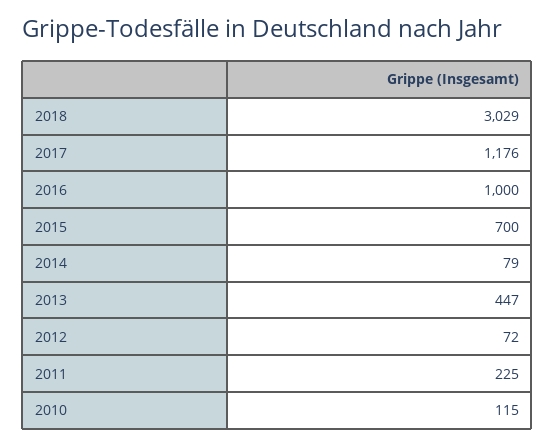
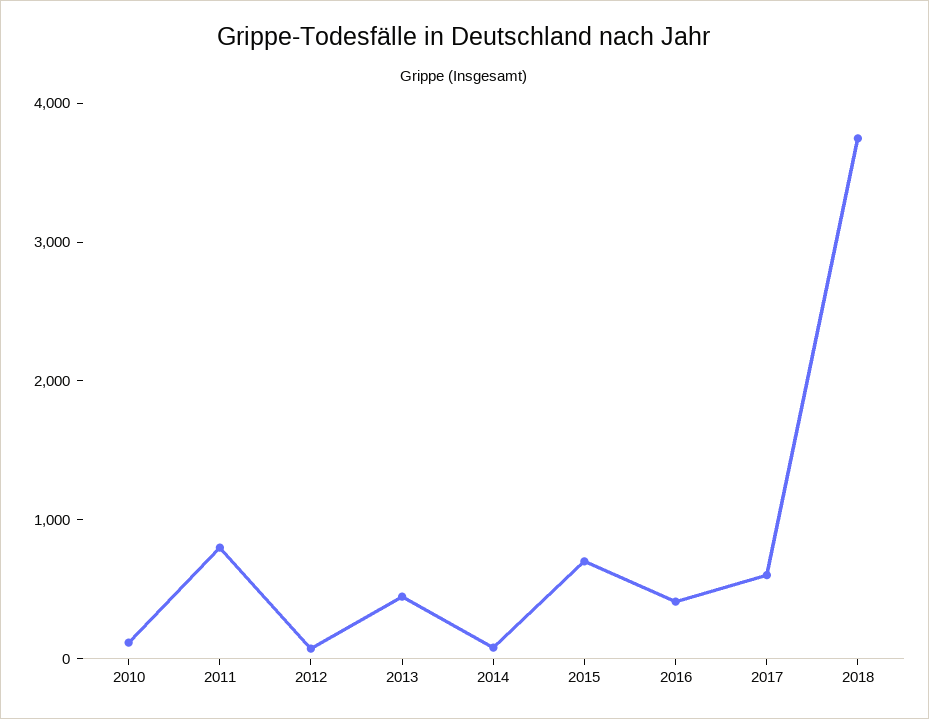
2018: 3029 -> 3800
2017: 1176 -> 600
2016: 1000 -> 400
2011: 225 -> 800

